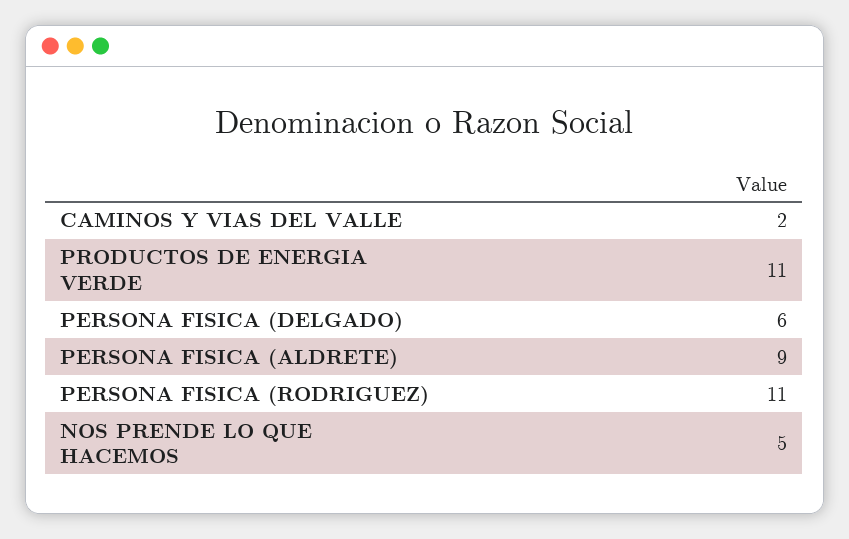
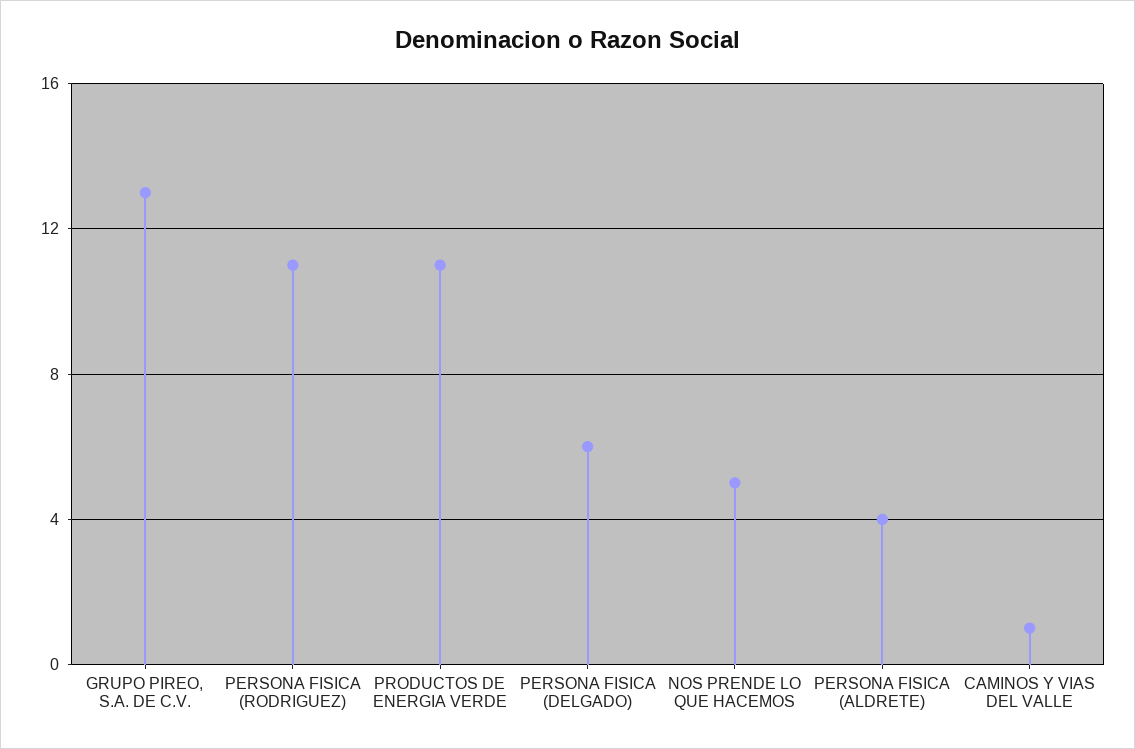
CAMINOS Y VIAS DEL VALLE: 2 -> 1
PERSONA FISICA (ALDRETE): 9 -> 4
GRUPO PIREO, S.A. DE C.V.: none -> 13

